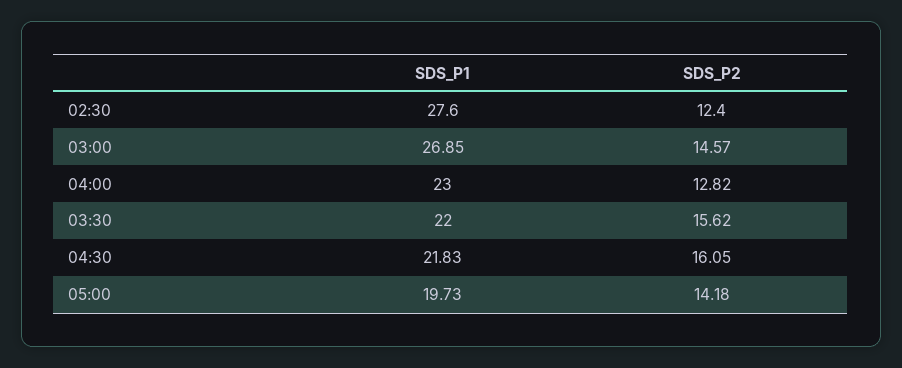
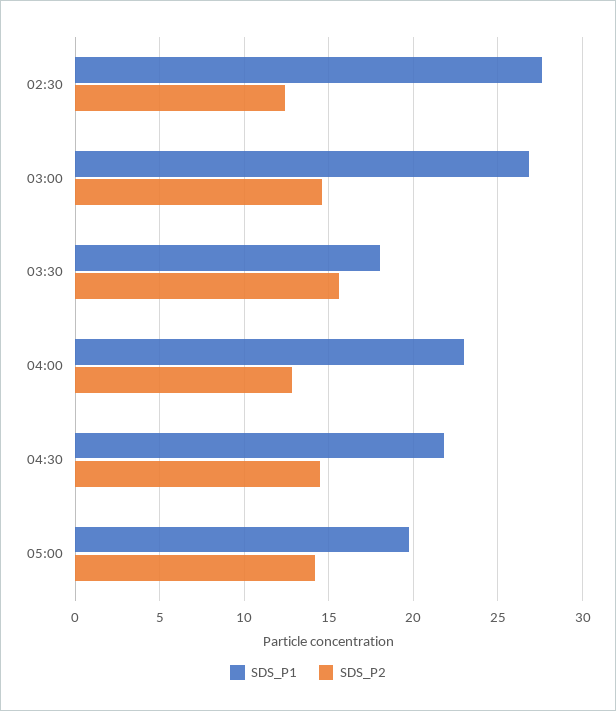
SDS_P1, 03:30: 22 -> 18
SDS_P2, 04:30: 16.05 -> 14.5

